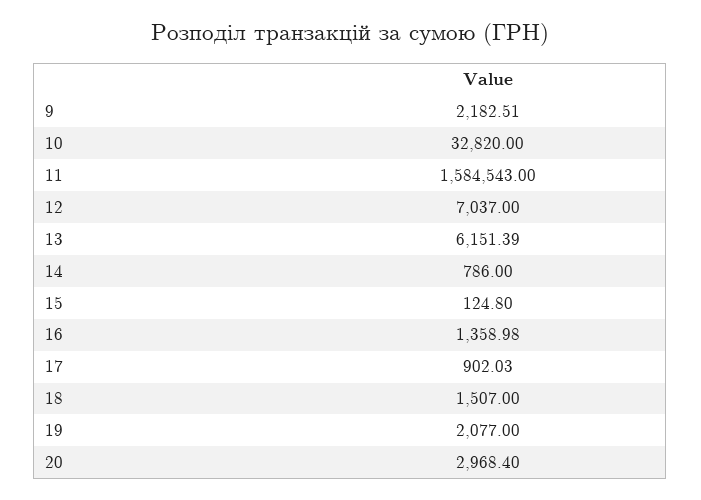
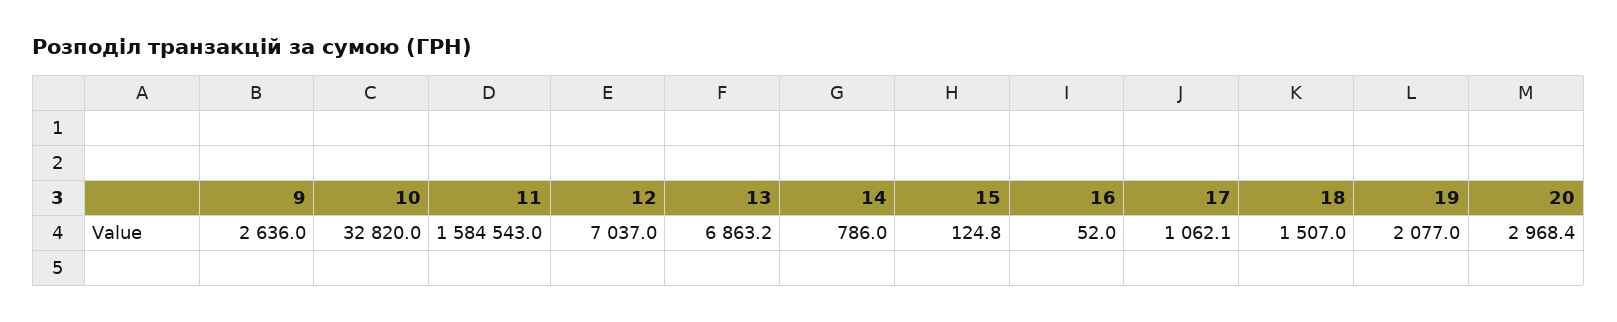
9: 2182.51 -> 2636
13: 6151.39 -> 6863.2
16: 1358.98 -> 52
17: 902.03 -> 1062.1

